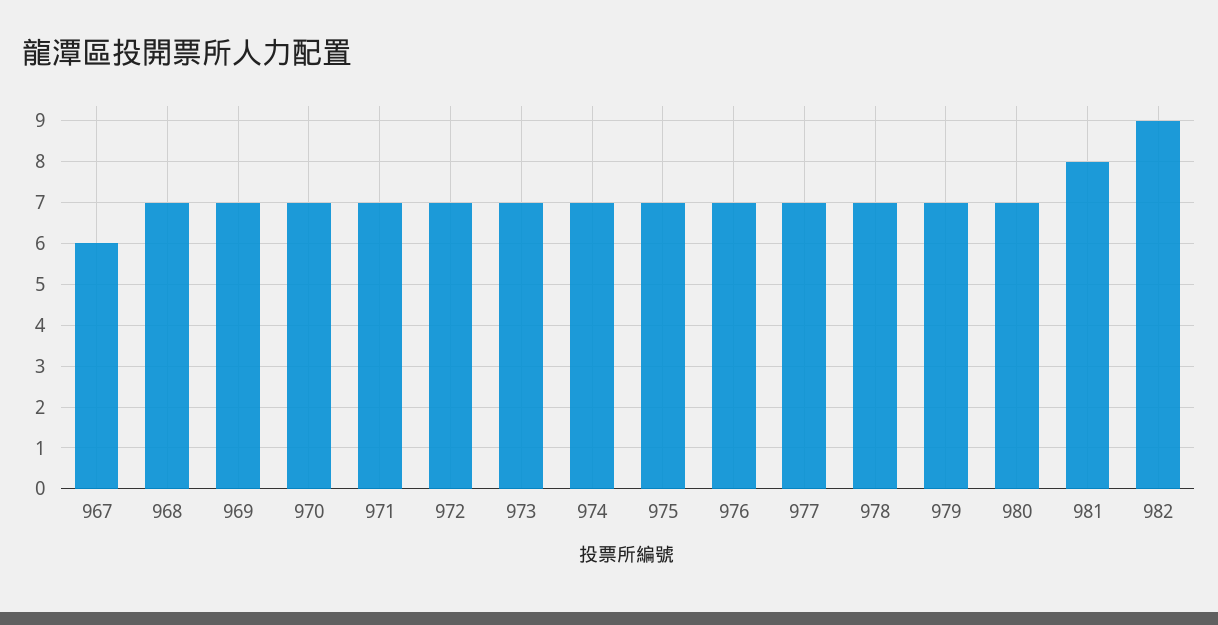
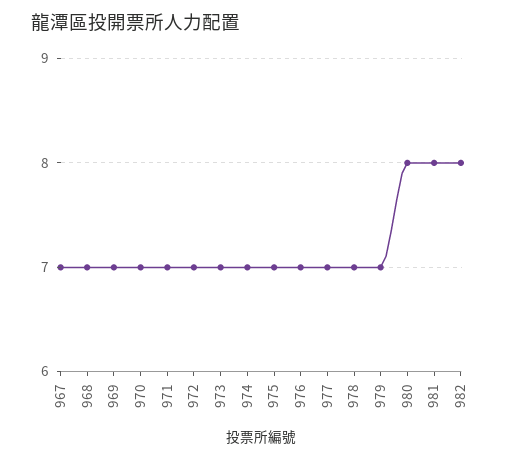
967: 6 -> 7
980: 7 -> 8
982: 9 -> 8

